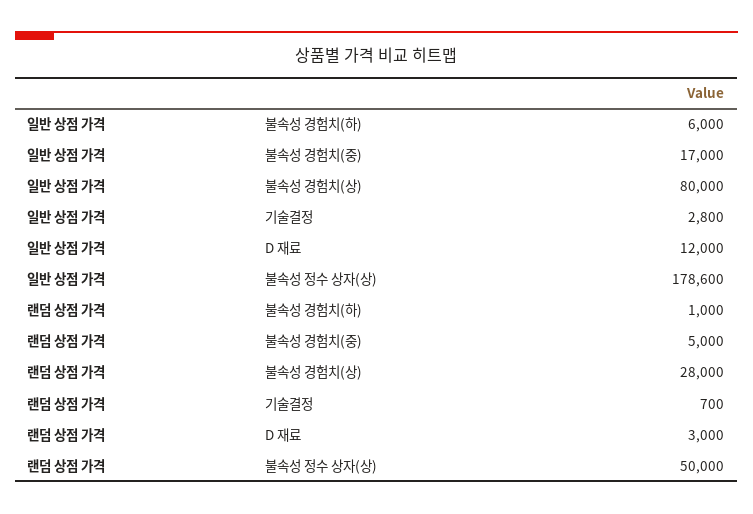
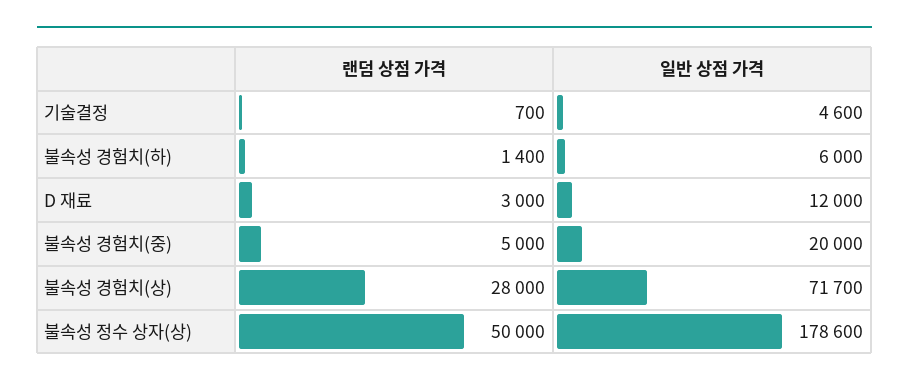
일반 상점 가격, 불속성 경험치(중): 17000 -> 20000
일반 상점 가격, 불속성 경험치(상): 80000 -> 71700
일반 상점 가격, 기술결정: 2800 -> 4600
랜덤 상점 가격, 불속성 경험치(하): 1000 -> 1400

